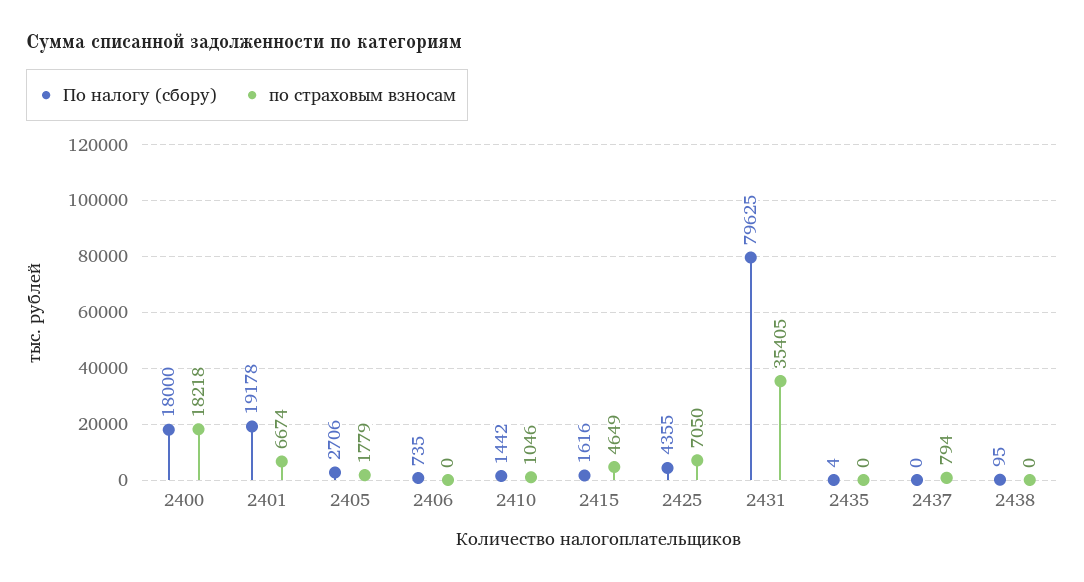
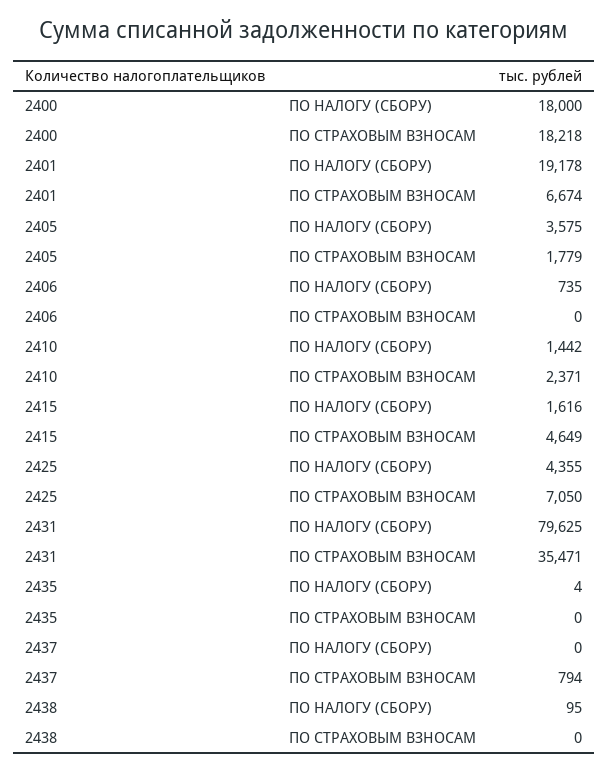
По налогу (сбору), 2405: 2706 -> 3575
по страховым взносам, 2410: 1046 -> 2371
по страховым взносам, 2431: 35405 -> 35471

